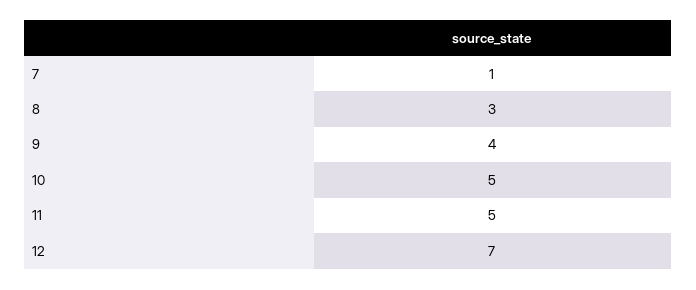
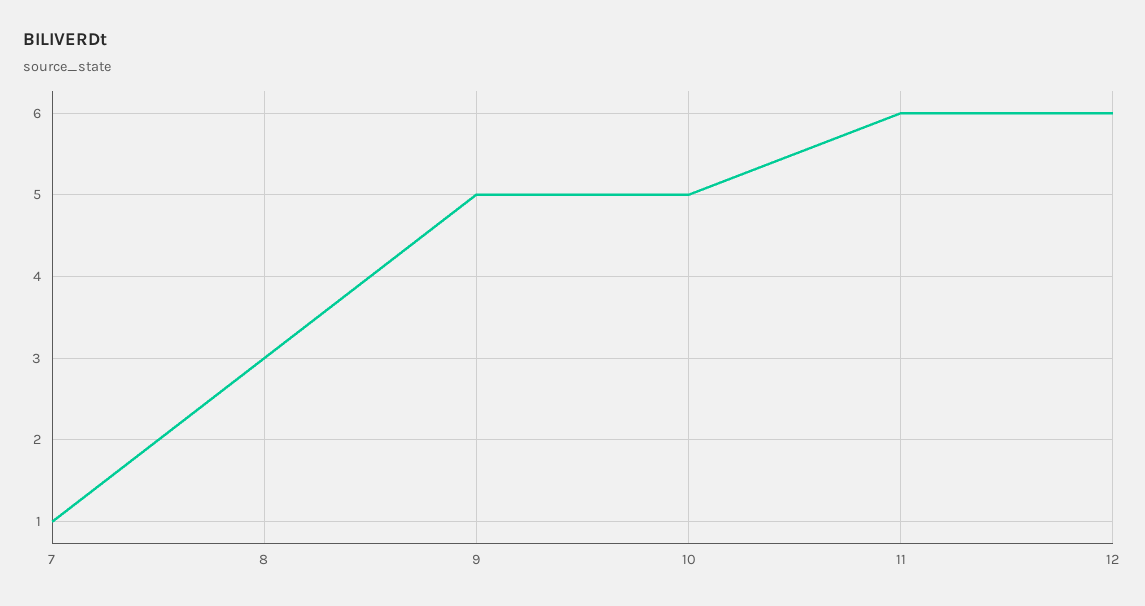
9: 4 -> 5
11: 5 -> 6
12: 7 -> 6

